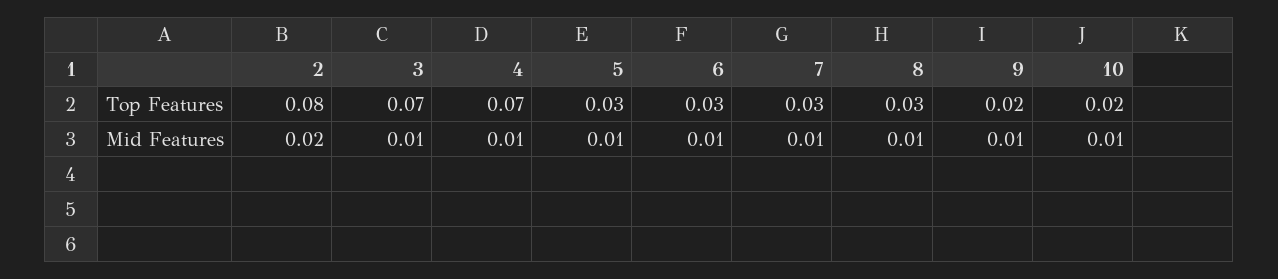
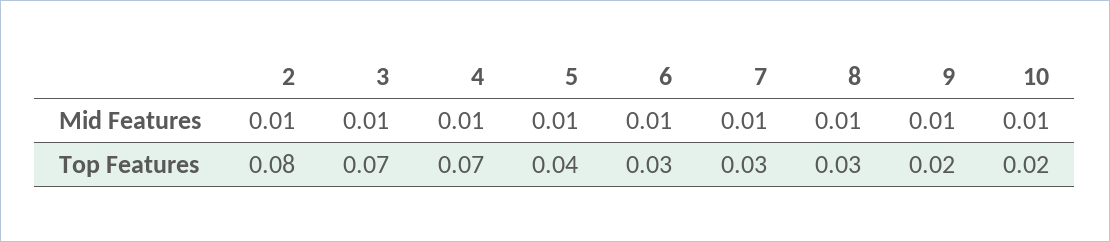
5, Top Features: 0.03 -> 0.04
2, Mid Features: 0.02 -> 0.01

